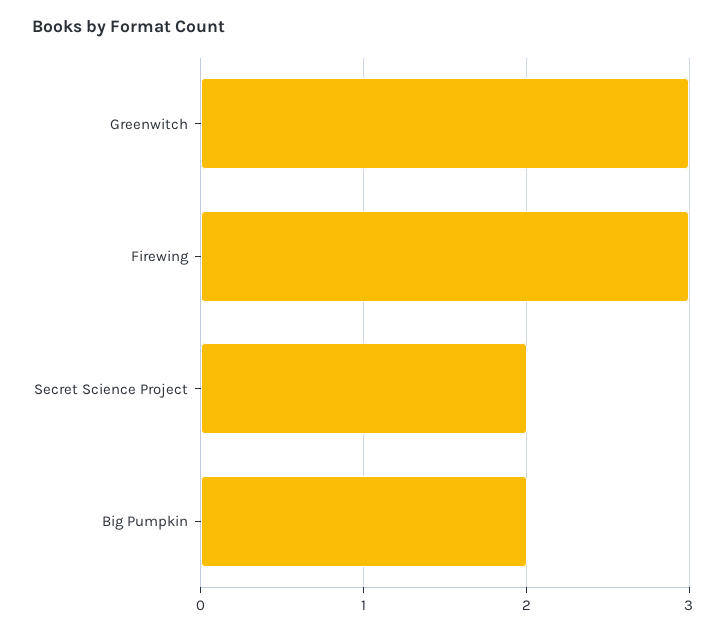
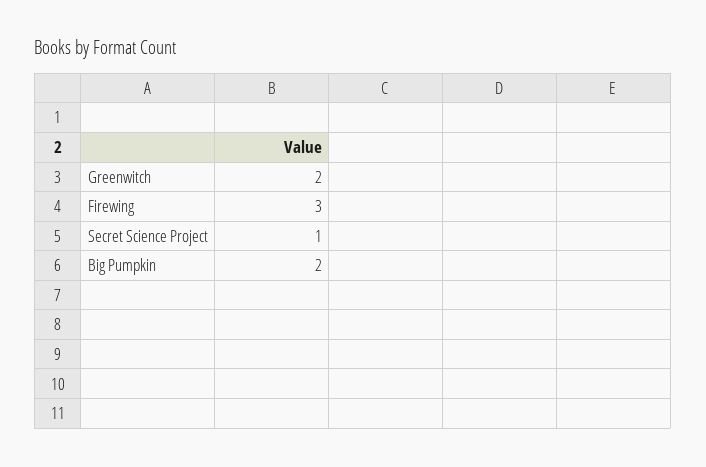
Greenwitch: 3 -> 2
Secret Science Project: 2 -> 1

